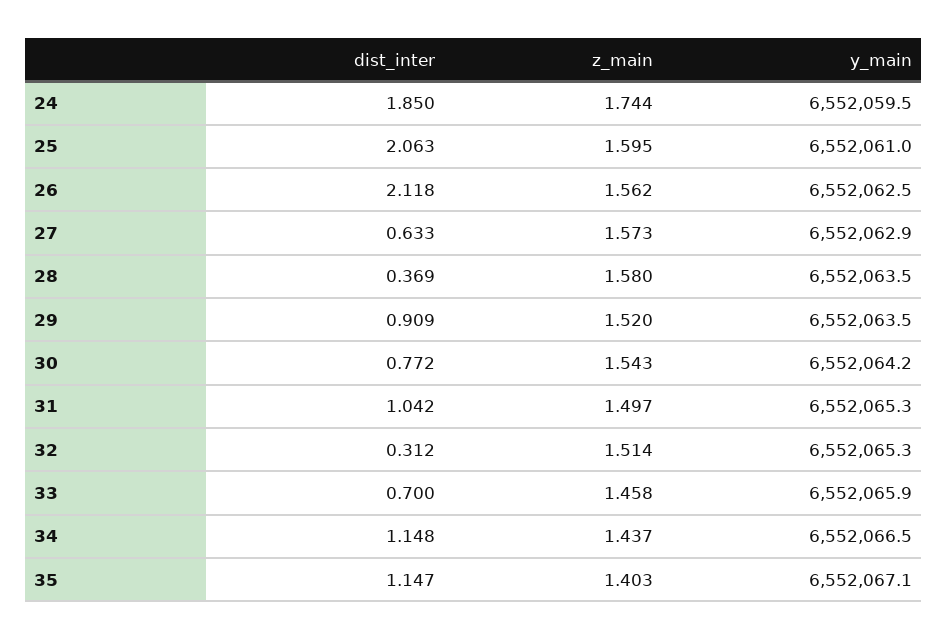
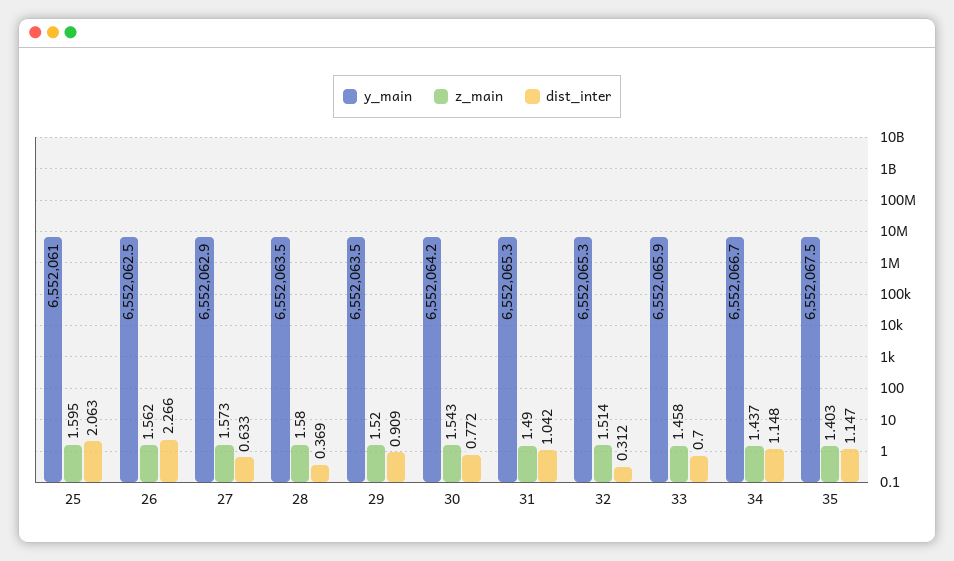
dist_inter, 24: 1.85 -> none
z_main, 24: 1.744 -> none
y_main, 24: 6552059.5 -> none
dist_inter, 26: 2.118 -> 2.266
z_main, 31: 1.497 -> 1.49
y_main, 34: 6552066.5 -> 6552066.7
y_main, 35: 6552067.1 -> 6552067.5

